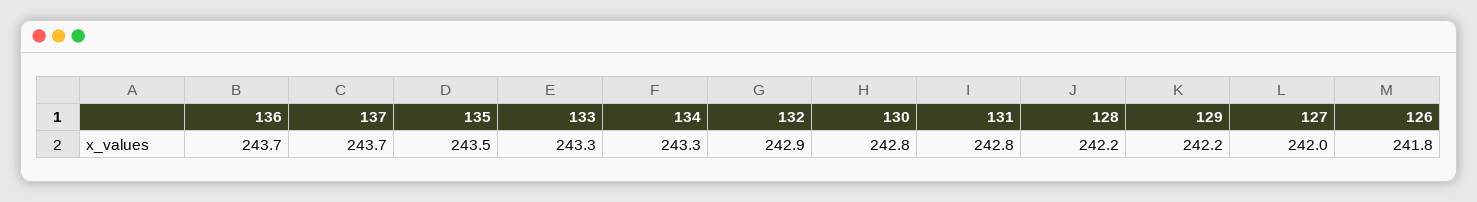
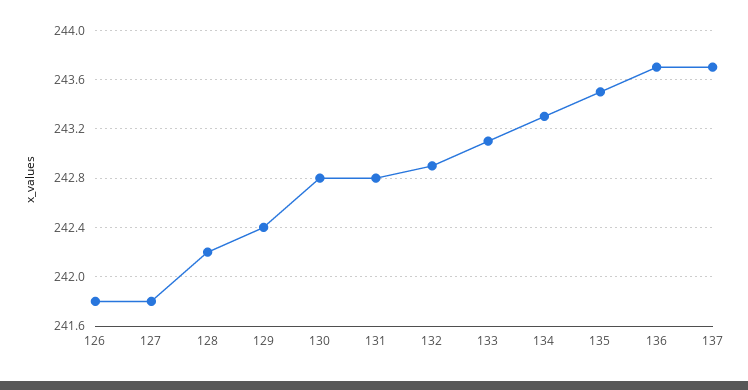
133: 243.3 -> 243.1
129: 242.2 -> 242.4
127: 242 -> 241.8

